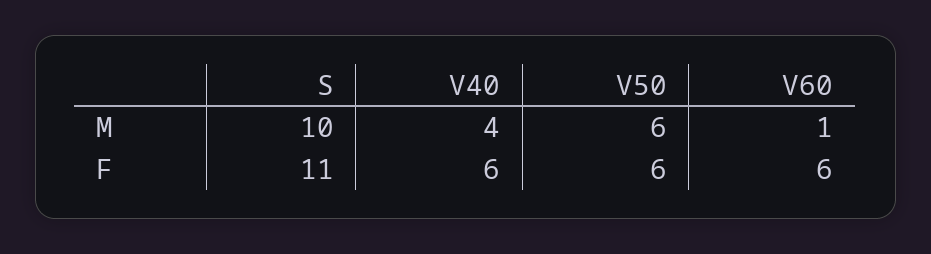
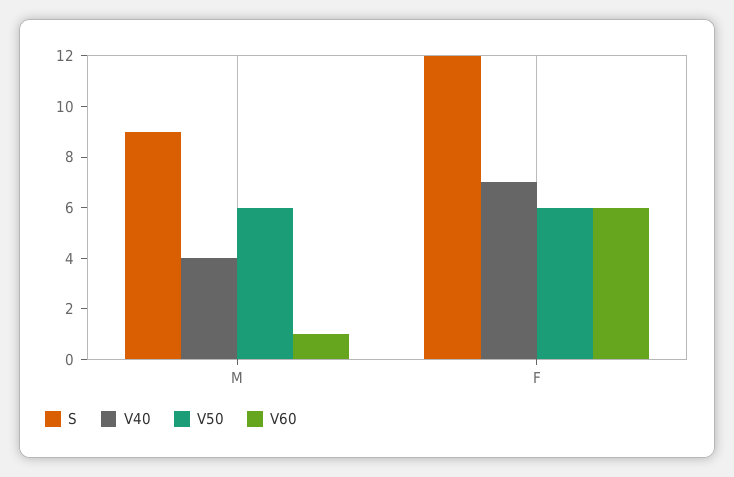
S, M: 10 -> 9
S, F: 11 -> 12
V40, F: 6 -> 7

